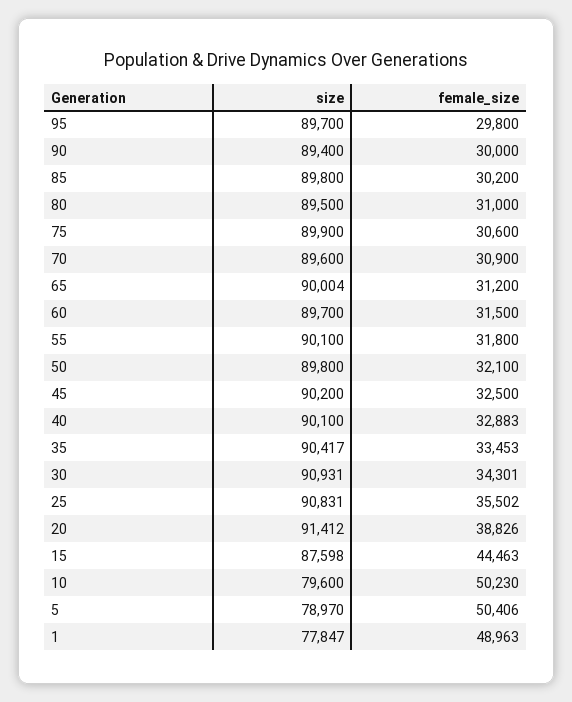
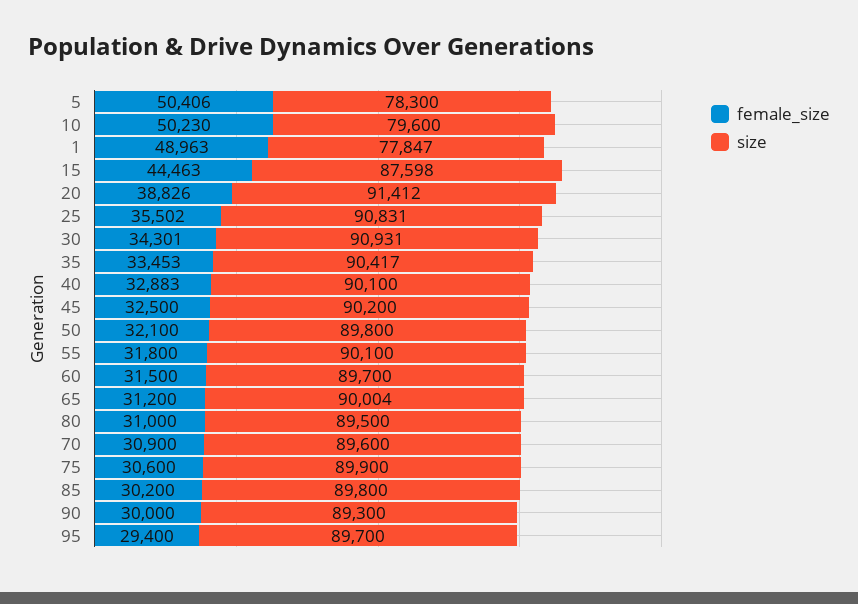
female_size, 95: 29800 -> 29400
size, 90: 89400 -> 89300
size, 5: 78970 -> 78300

